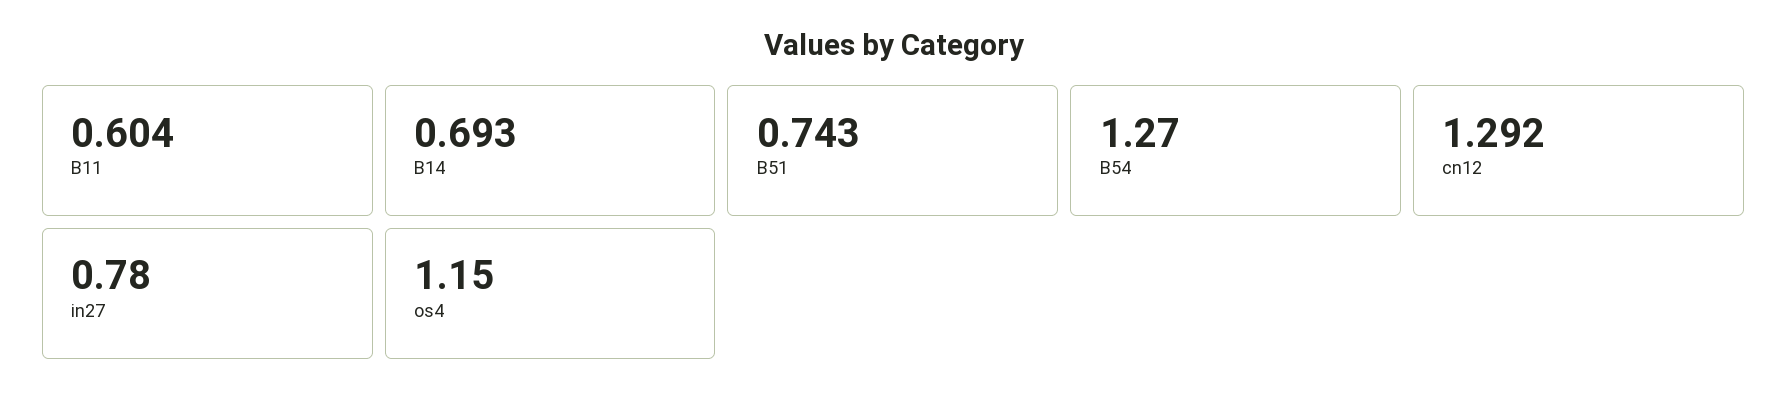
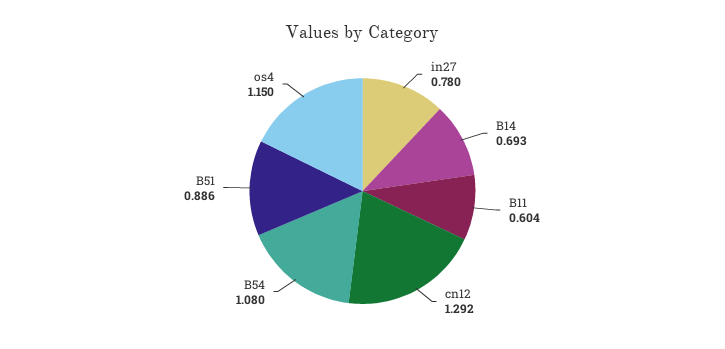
B51: 0.743 -> 0.886
B54: 1.27 -> 1.08

